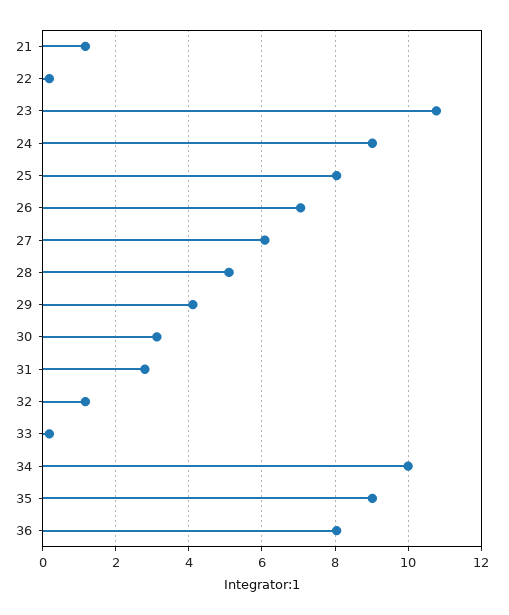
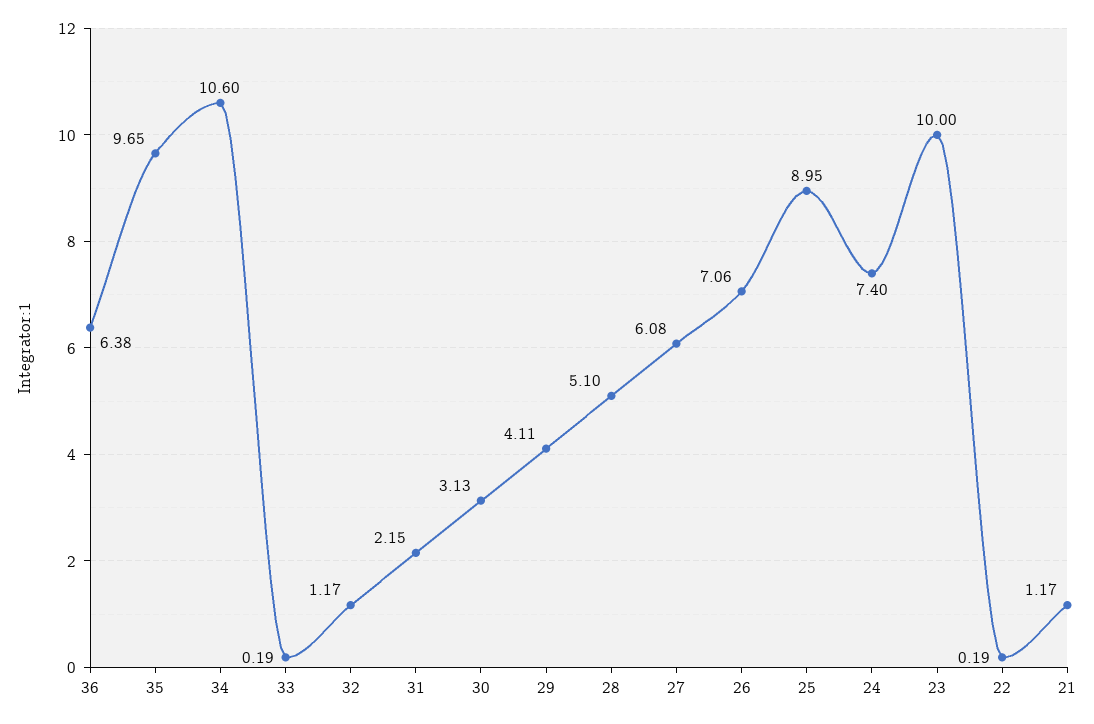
23: 10.8 -> 10
24: 9 -> 7.4
25: 8 -> 8.95
31: 2.8 -> 2.15
34: 10 -> 10.6
35: 9 -> 9.65
36: 8 -> 6.38

